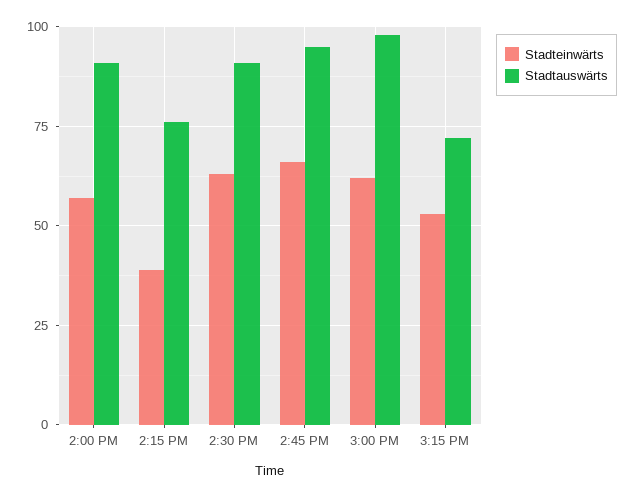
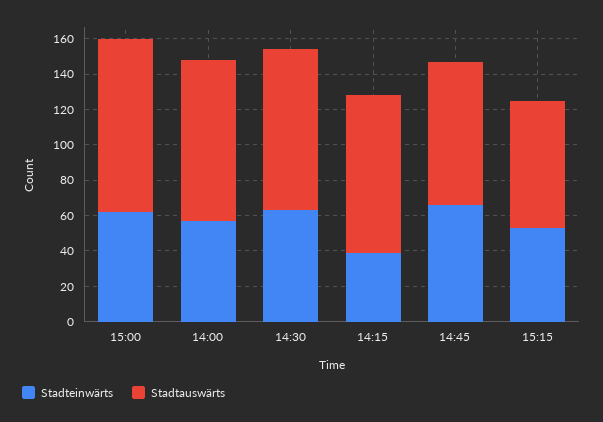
Stadtauswärts, 2:15 PM: 75 -> 90
Stadtauswärts, 2:45 PM: 95 -> 80

